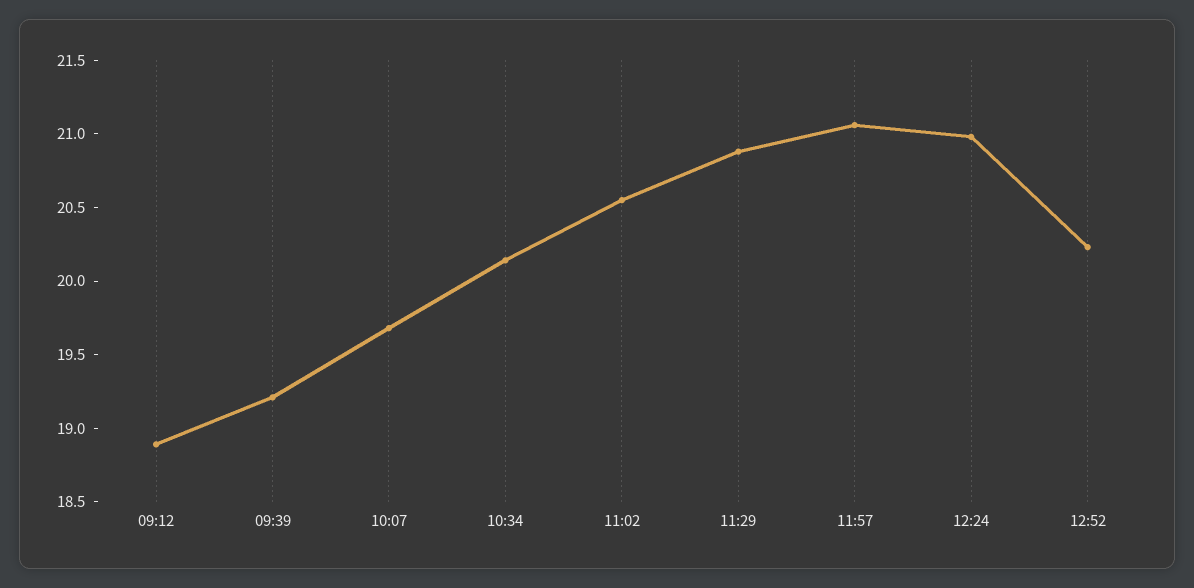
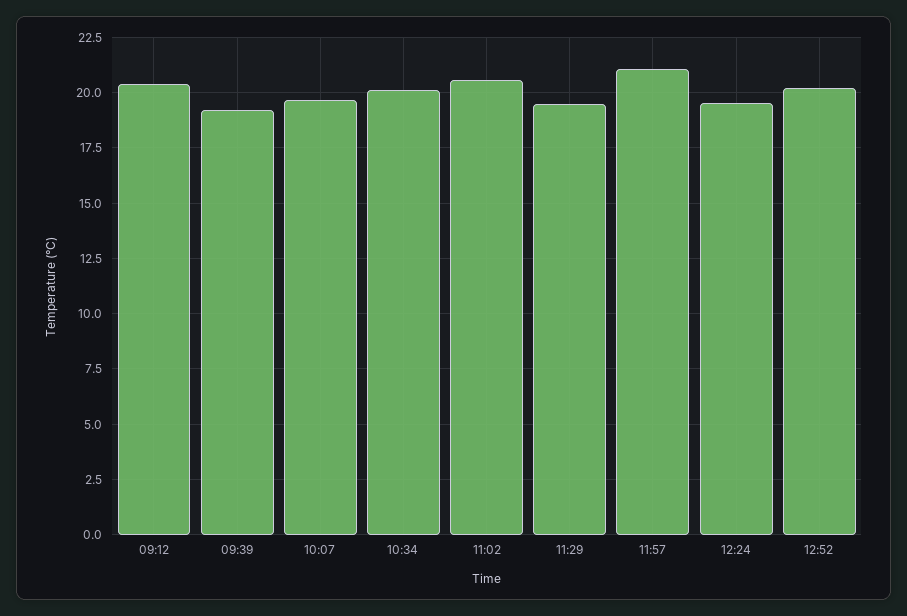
09:12: 18.9 -> 20.5
11:29: 20.9 -> 19.5
12:24: 21 -> 19.5

